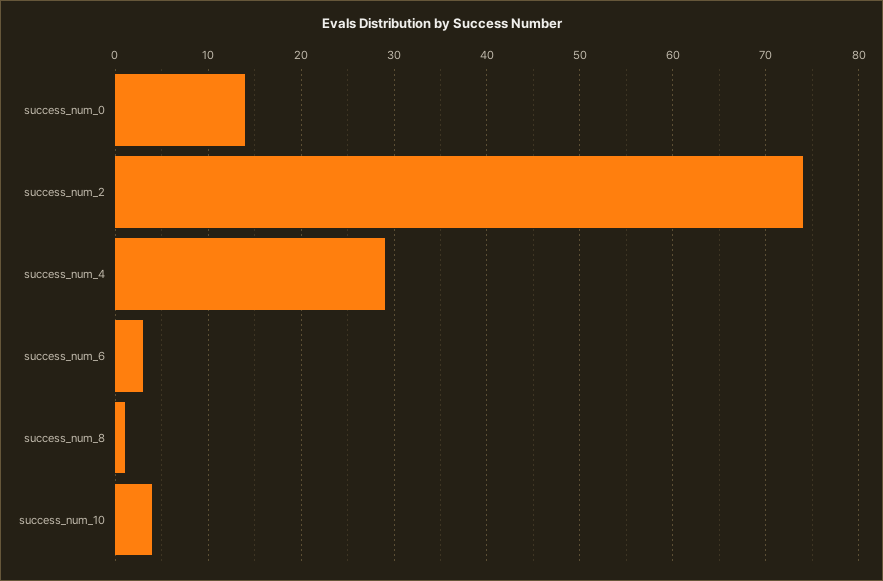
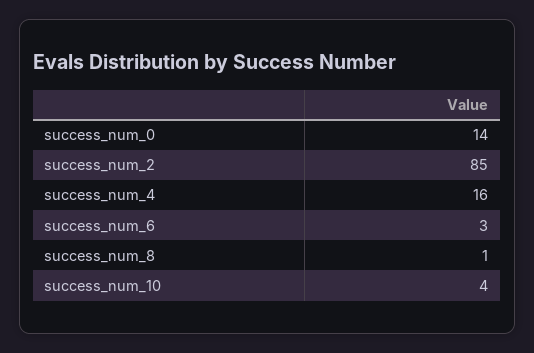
success_num_2: 74 -> 85
success_num_4: 29 -> 16

